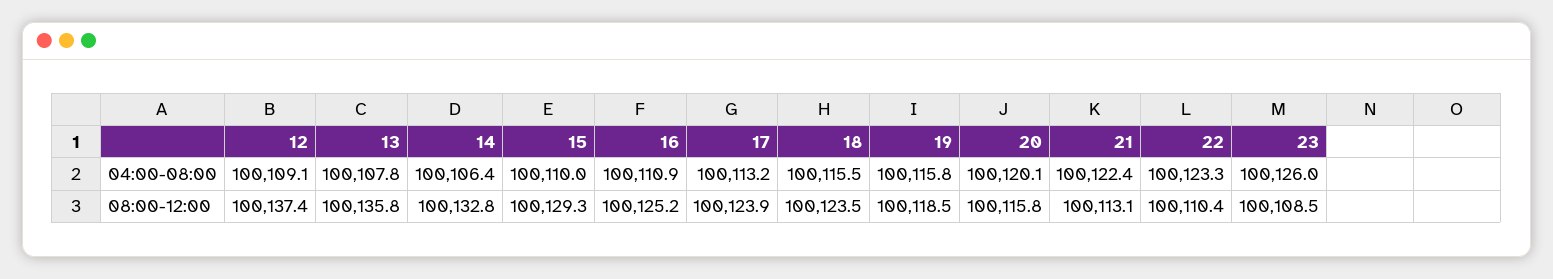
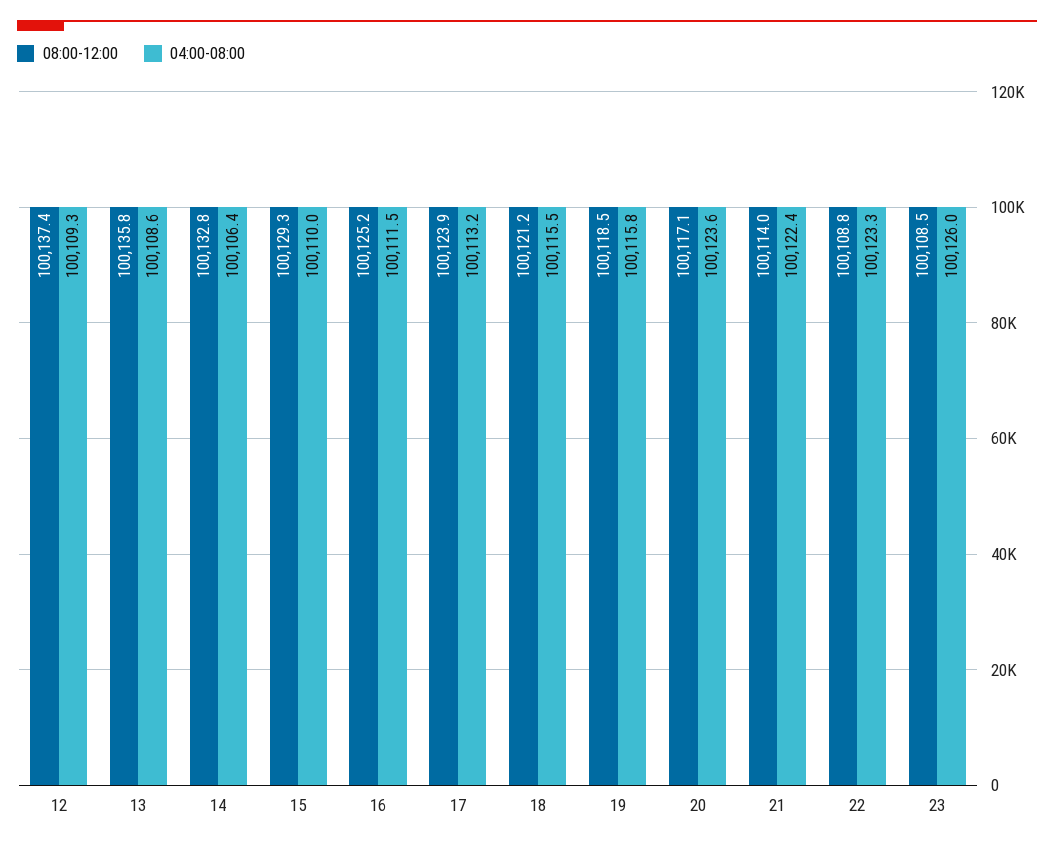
04:00-08:00, 12: 100109.1 -> 100109.3
04:00-08:00, 13: 100107.8 -> 100108.6
04:00-08:00, 16: 100110.9 -> 100111.5
04:00-08:00, 20: 100120.1 -> 100123.6
08:00-12:00, 18: 100123.5 -> 100121.2
08:00-12:00, 20: 100115.8 -> 100117.1
08:00-12:00, 21: 100113.1 -> 100114
08:00-12:00, 22: 100110.4 -> 100108.8

